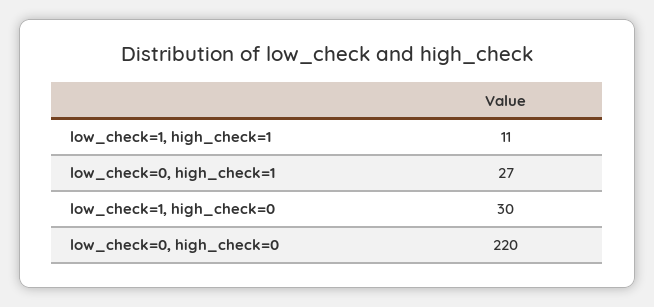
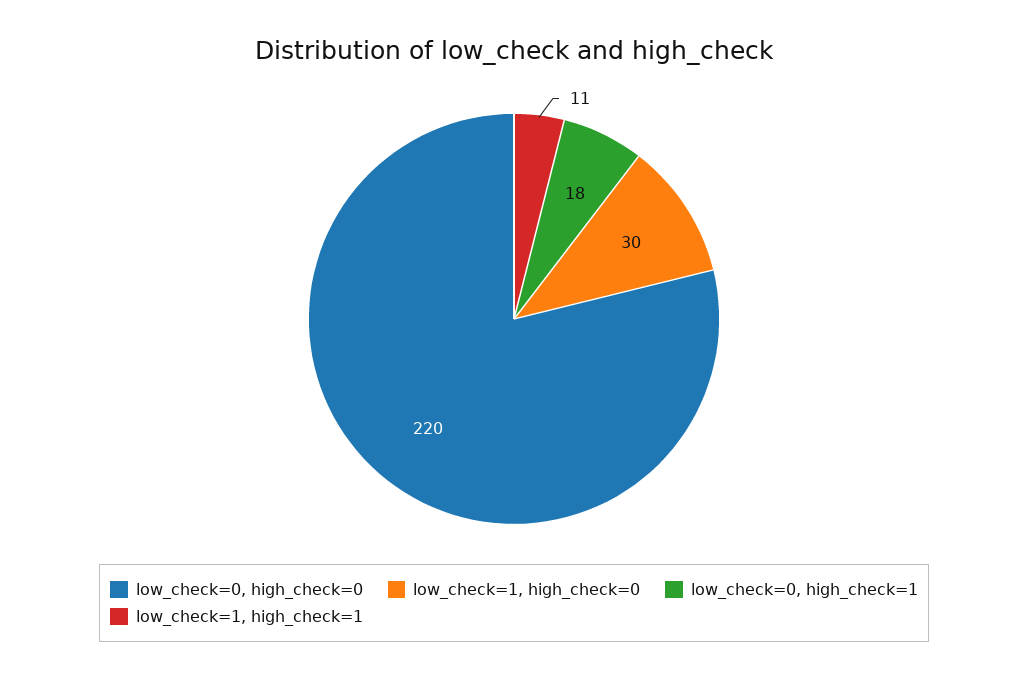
low_check=0, high_check=1: 27 -> 18

